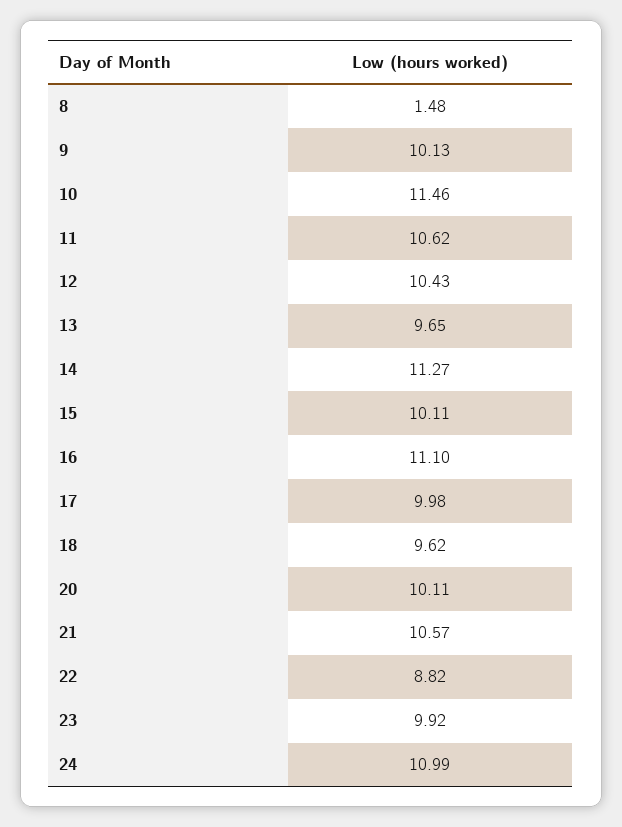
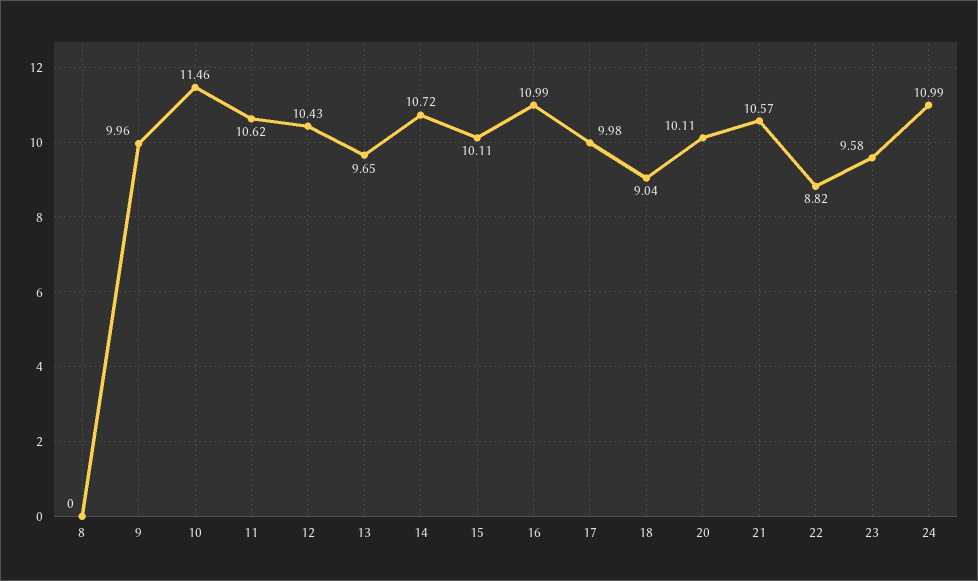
8: 1.48 -> 0
9: 10.13 -> 9.96
14: 11.27 -> 10.72
16: 11.1 -> 10.99
18: 9.62 -> 9.04
23: 9.92 -> 9.58

